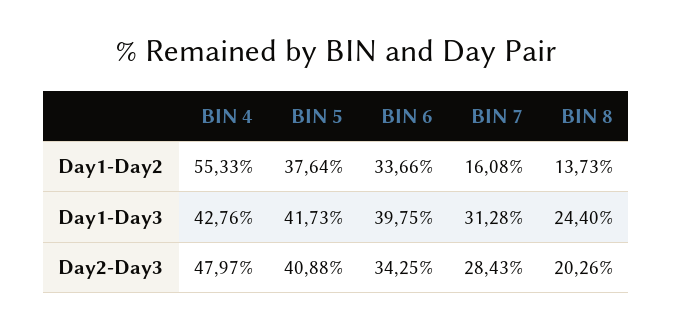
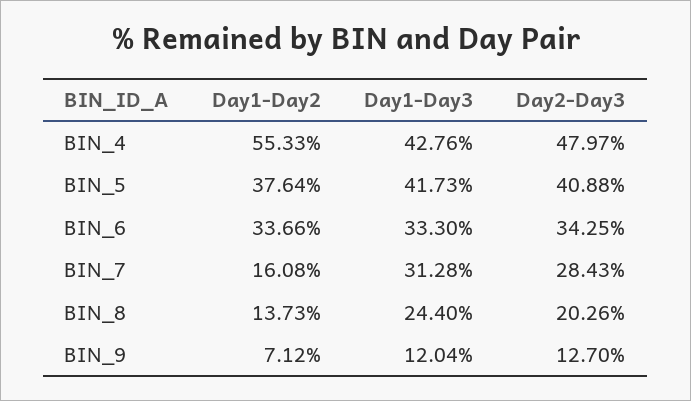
BIN 6, Day1-Day3: 39.75 -> 33.3
BIN_9, Day1-Day2: none -> 7.12
BIN_9, Day1-Day3: none -> 12.04
BIN_9, Day2-Day3: none -> 12.7

